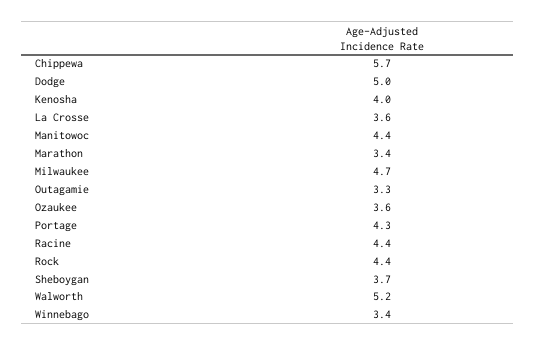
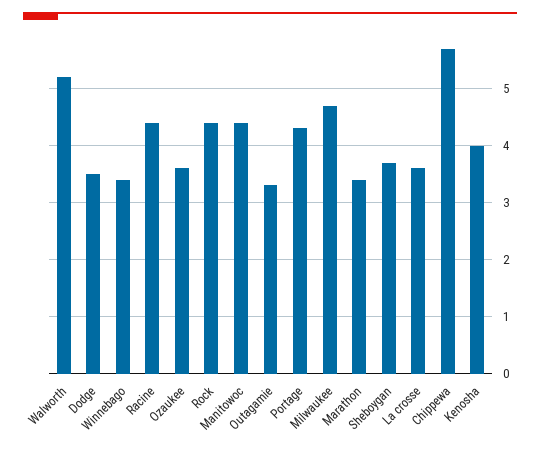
Dodge: 5 -> 3.5

